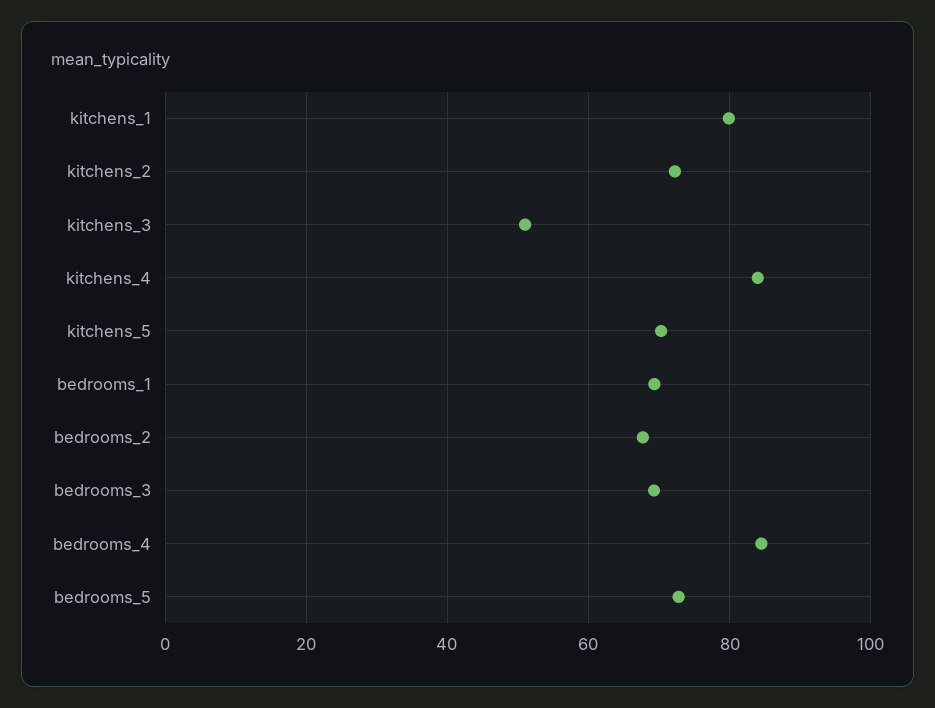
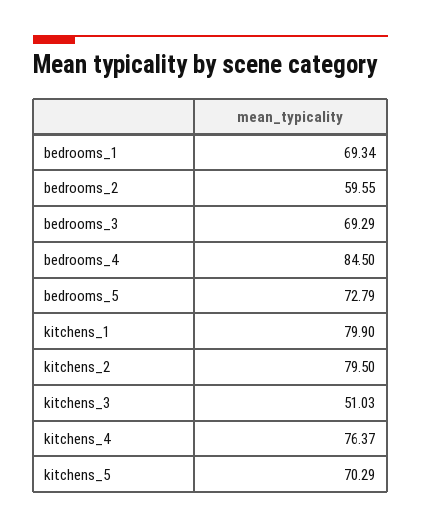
kitchens_2: 72 -> 79.5
kitchens_4: 84 -> 76.37
bedrooms_2: 68 -> 59.55

